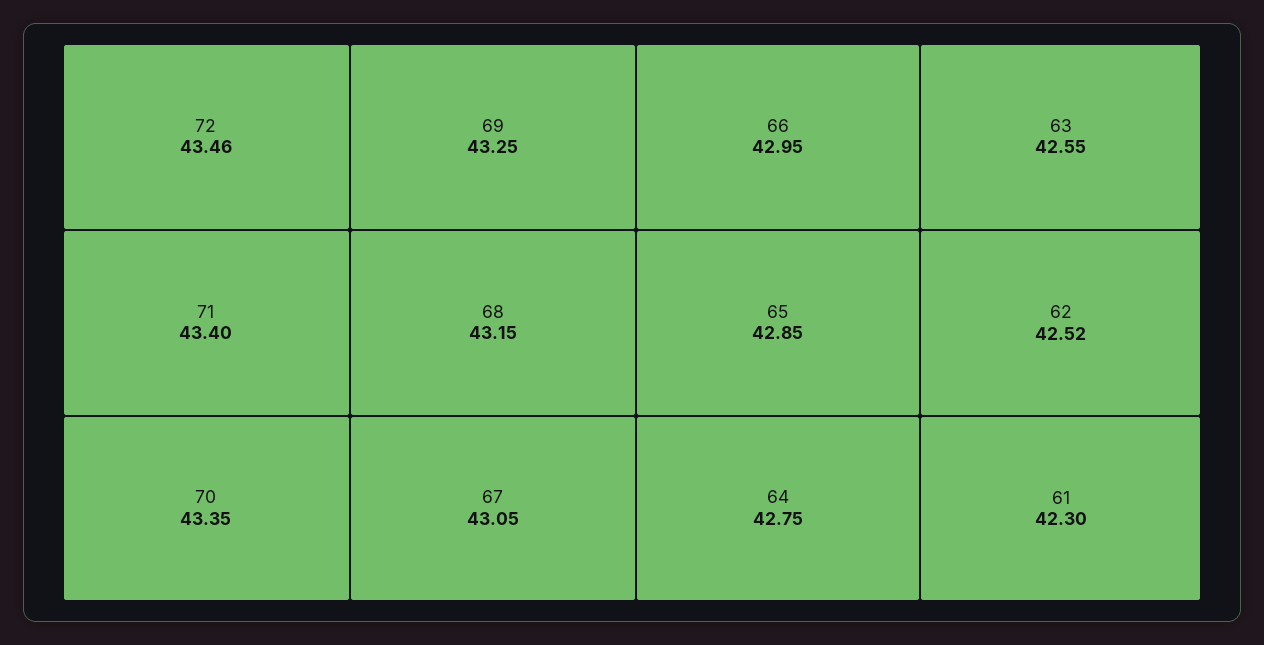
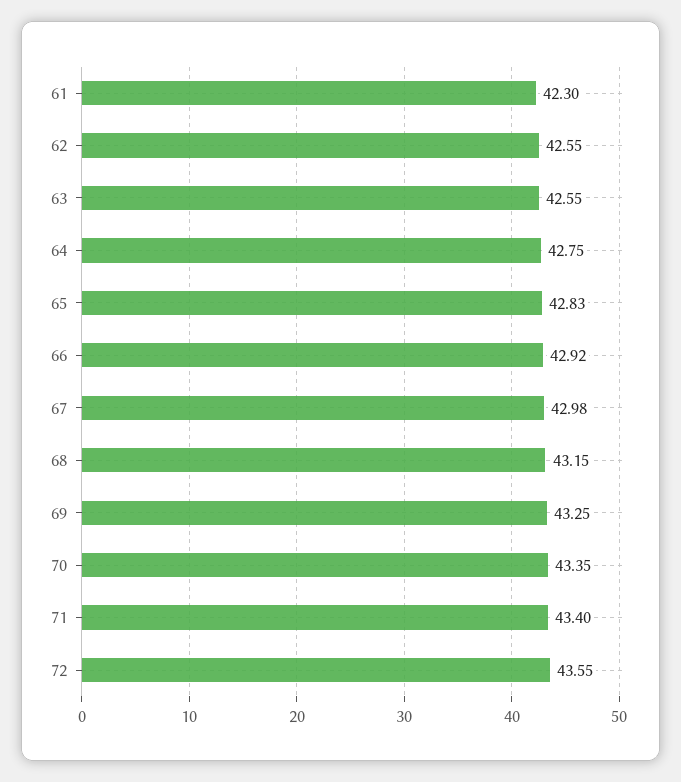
72: 43.46 -> 43.55
67: 43.05 -> 42.98
66: 42.95 -> 42.92
65: 42.85 -> 42.83
62: 42.52 -> 42.55

